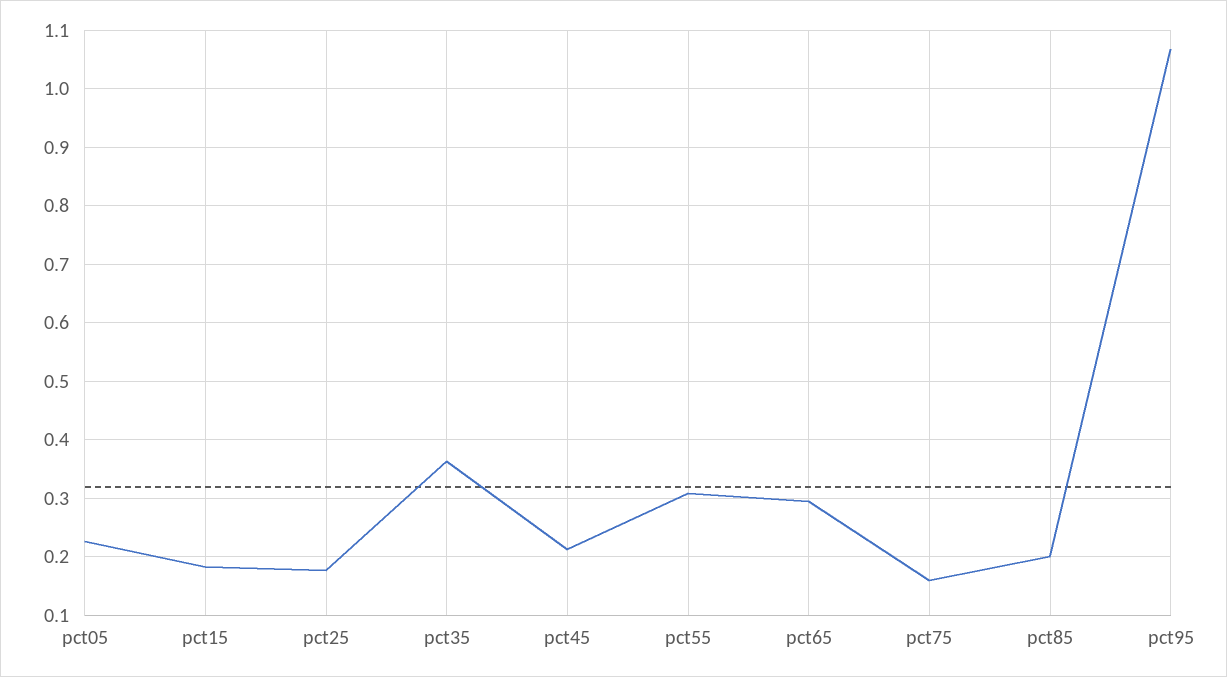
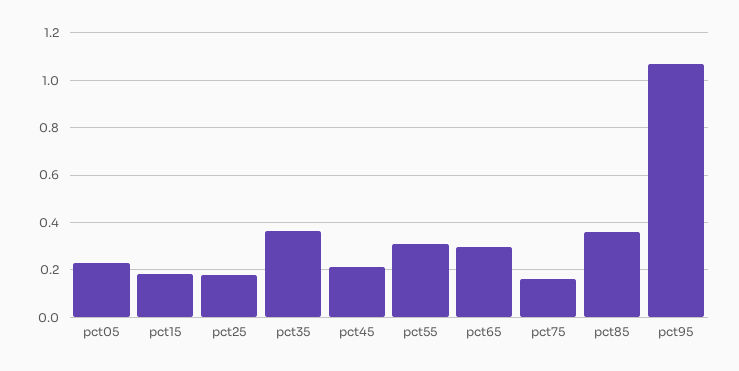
pct85: 0.2 -> 0.35

